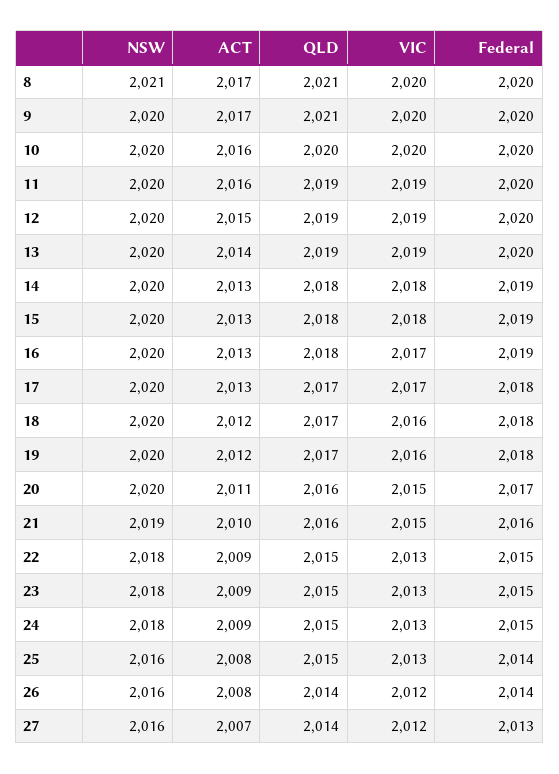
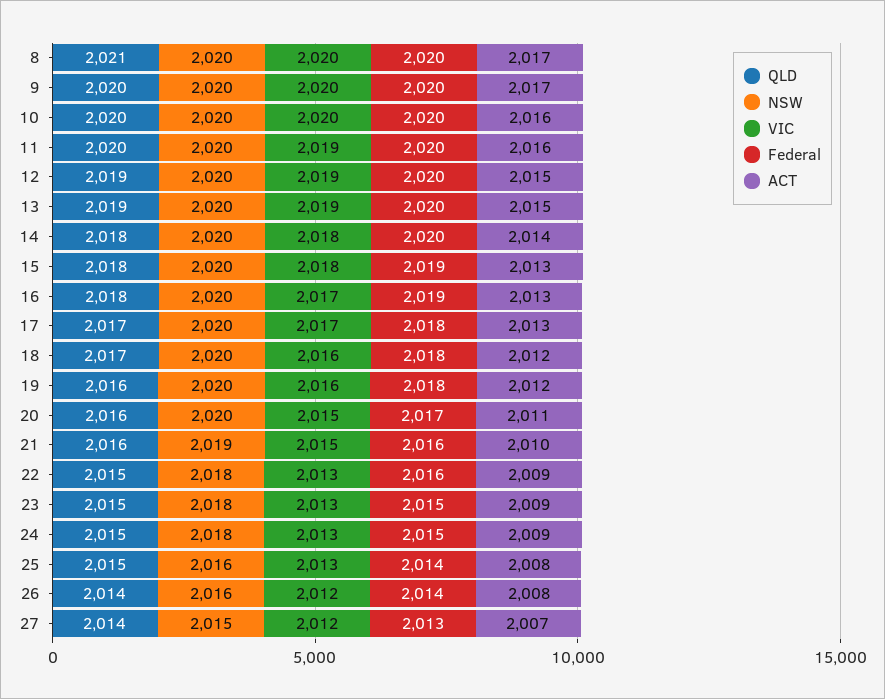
NSW, 8: 2021 -> 2020
QLD, 9: 2021 -> 2020
QLD, 11: 2019 -> 2020
ACT, 13: 2014 -> 2015
ACT, 14: 2013 -> 2014
Federal, 14: 2019 -> 2020
QLD, 19: 2017 -> 2016
Federal, 22: 2015 -> 2016
NSW, 27: 2016 -> 2015

